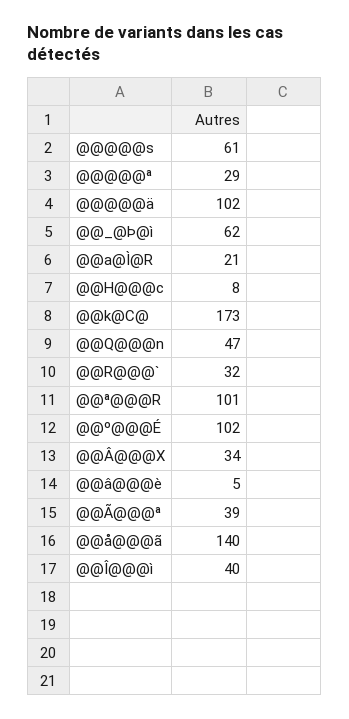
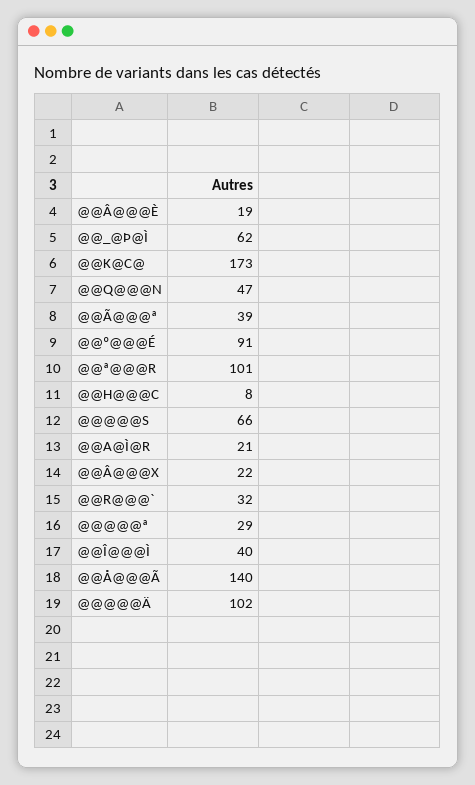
@@@@@s: 61 -> 66
@@º@@@É: 102 -> 91
@@Â@@@X: 34 -> 22
@@â@@@è: 5 -> 19

